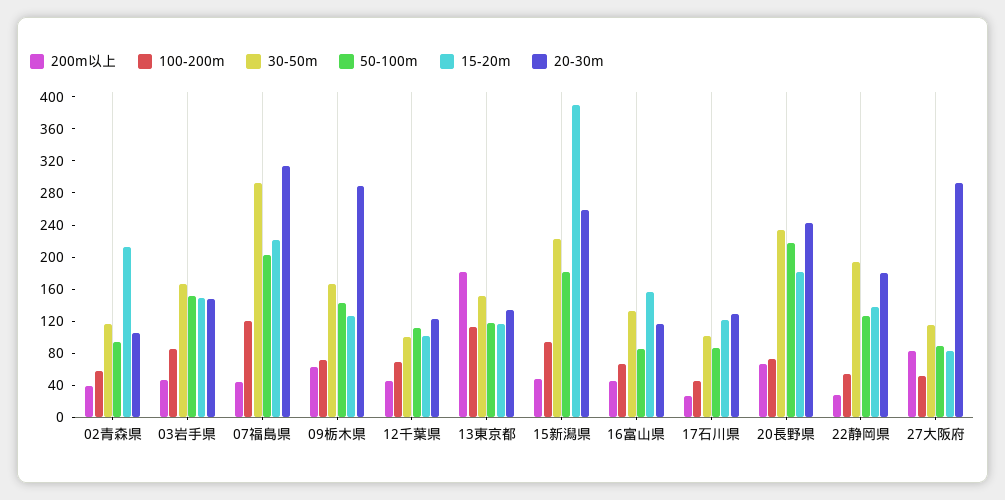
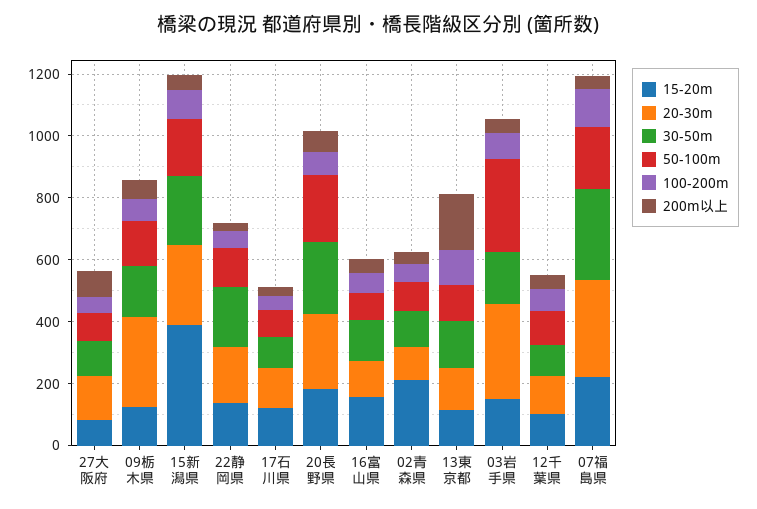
50-100m, 03岩手県: 150 -> 300
20-30m, 03岩手県: 150 -> 300
20-30m, 27大阪府: 290 -> 150

